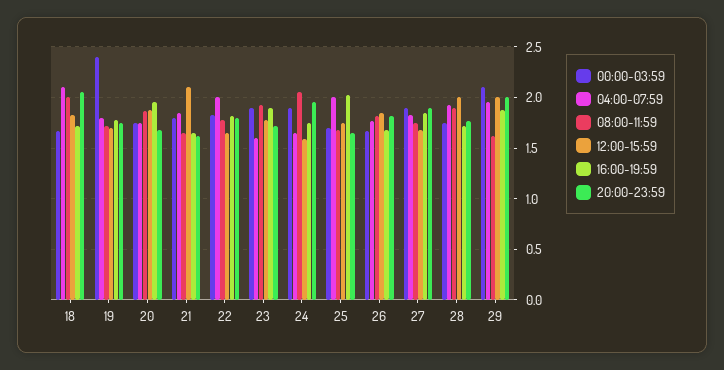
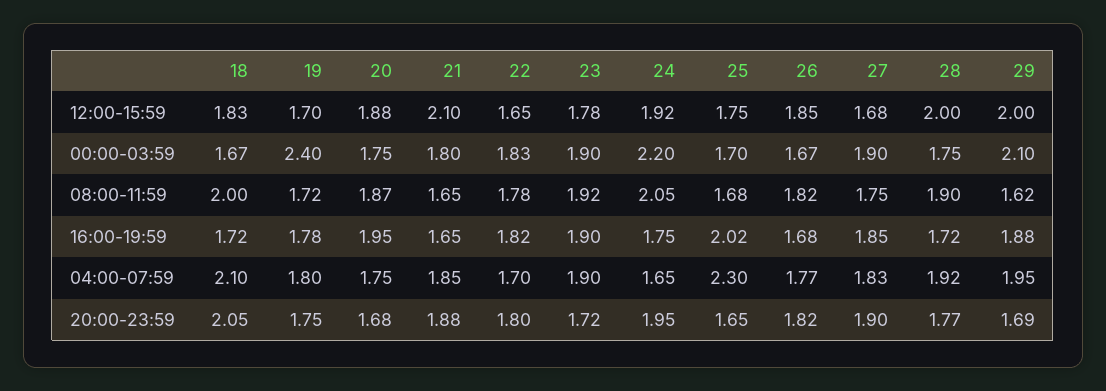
20:00-23:59, 21: 1.6 -> 1.88
04:00-07:59, 22: 2 -> 1.7
04:00-07:59, 23: 1.6 -> 1.9
00:00-03:59, 24: 1.9 -> 2.2
12:00-15:59, 24: 1.6 -> 1.92
04:00-07:59, 25: 2 -> 2.3
20:00-23:59, 29: 2 -> 1.69

